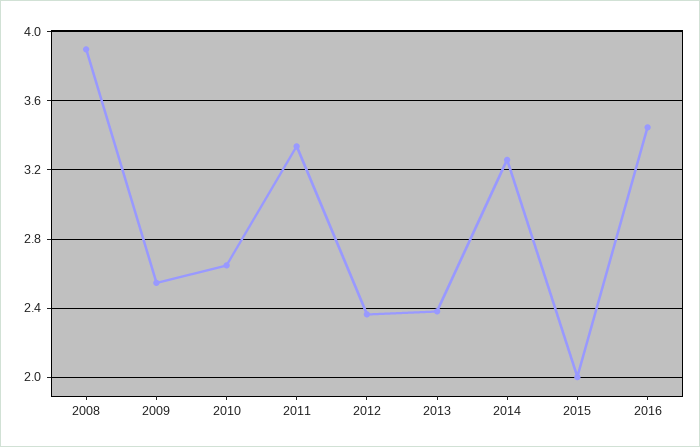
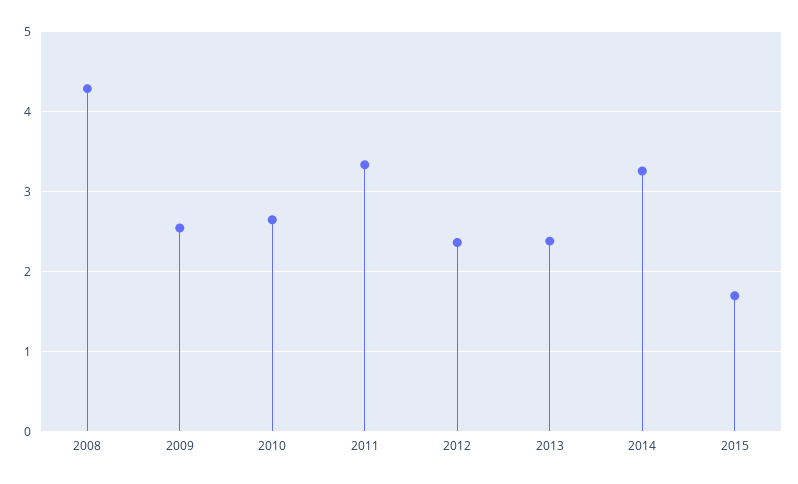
2008: 3.9 -> 4.3
2015: 2 -> 1.7
2016: 3.45 -> none

